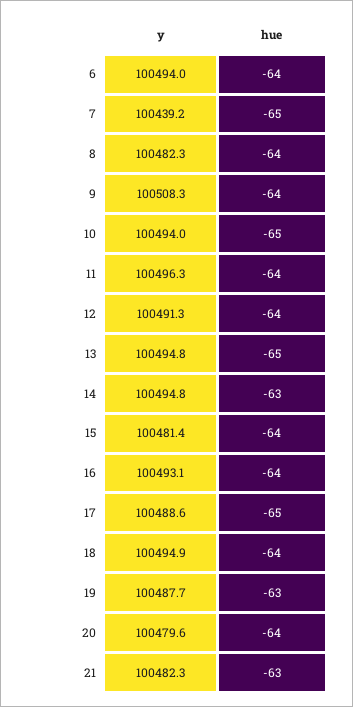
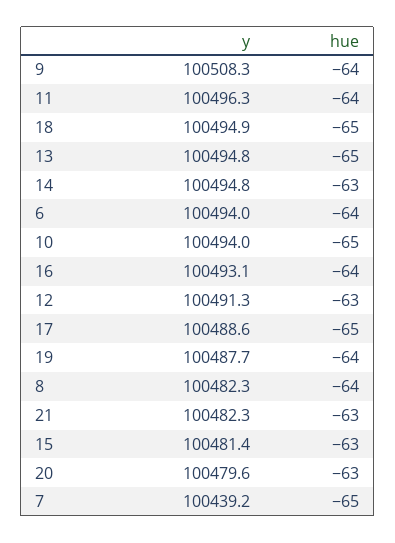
hue, 12: -64 -> -63
hue, 15: -64 -> -63
hue, 18: -64 -> -65
hue, 19: -63 -> -64
hue, 20: -64 -> -63

